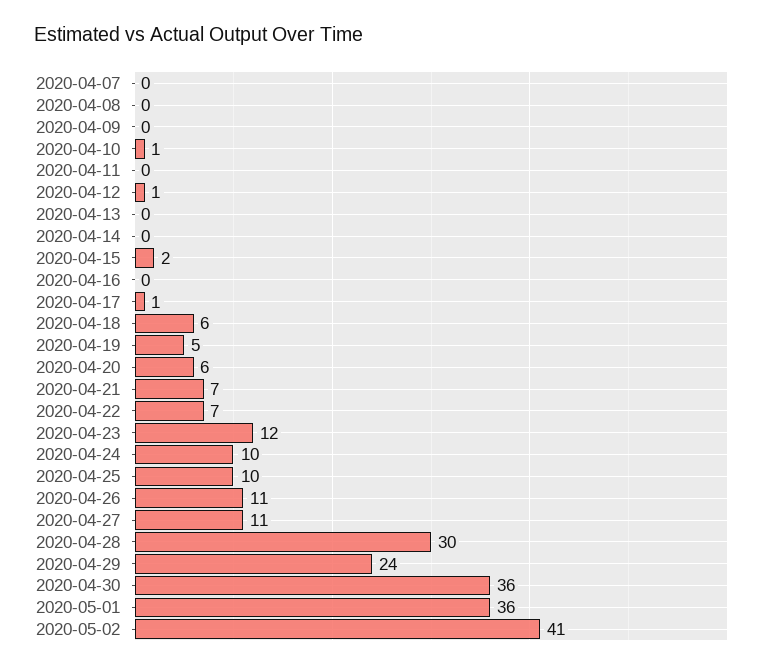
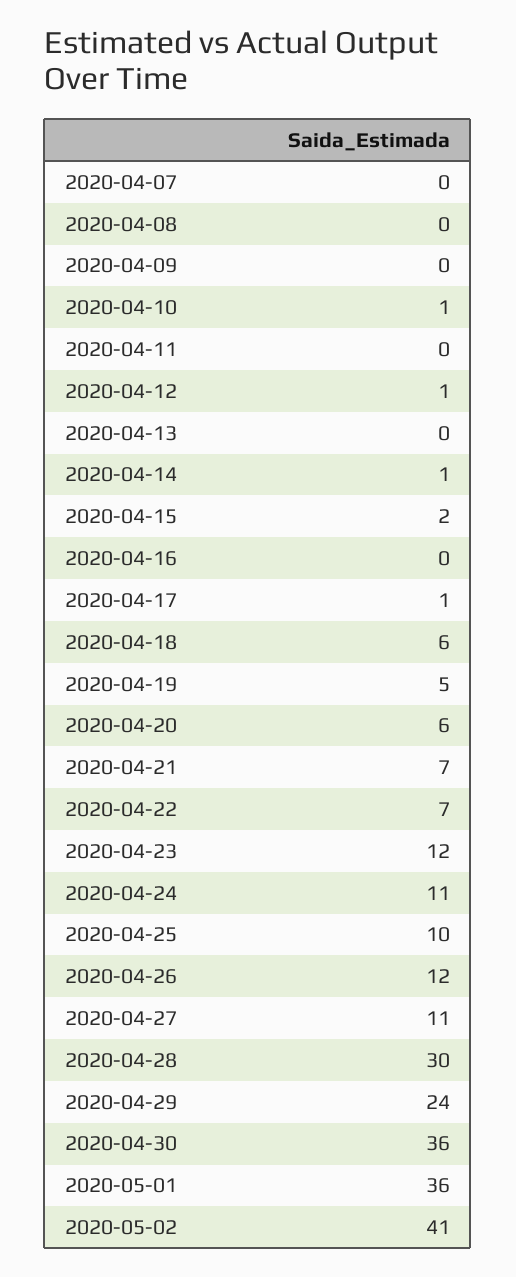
2020-04-14: 0 -> 1
2020-04-24: 10 -> 11
2020-04-26: 11 -> 12

